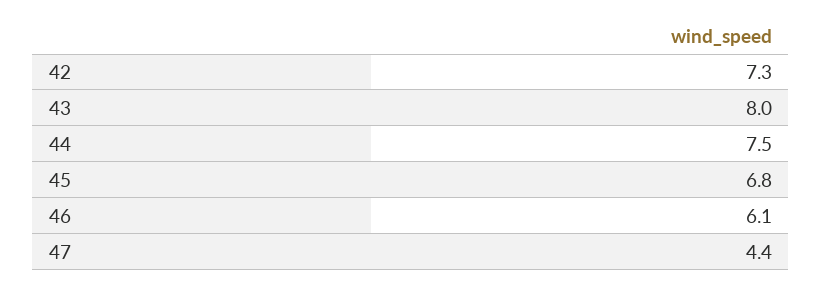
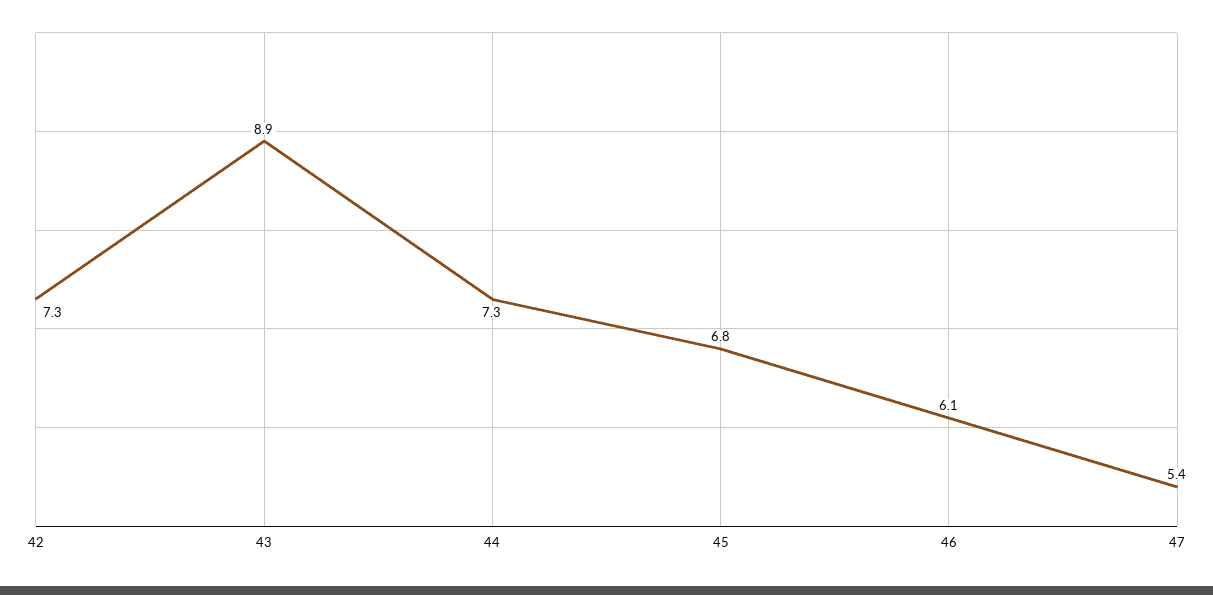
43: 8 -> 8.9
44: 7.5 -> 7.3
47: 4.4 -> 5.4

